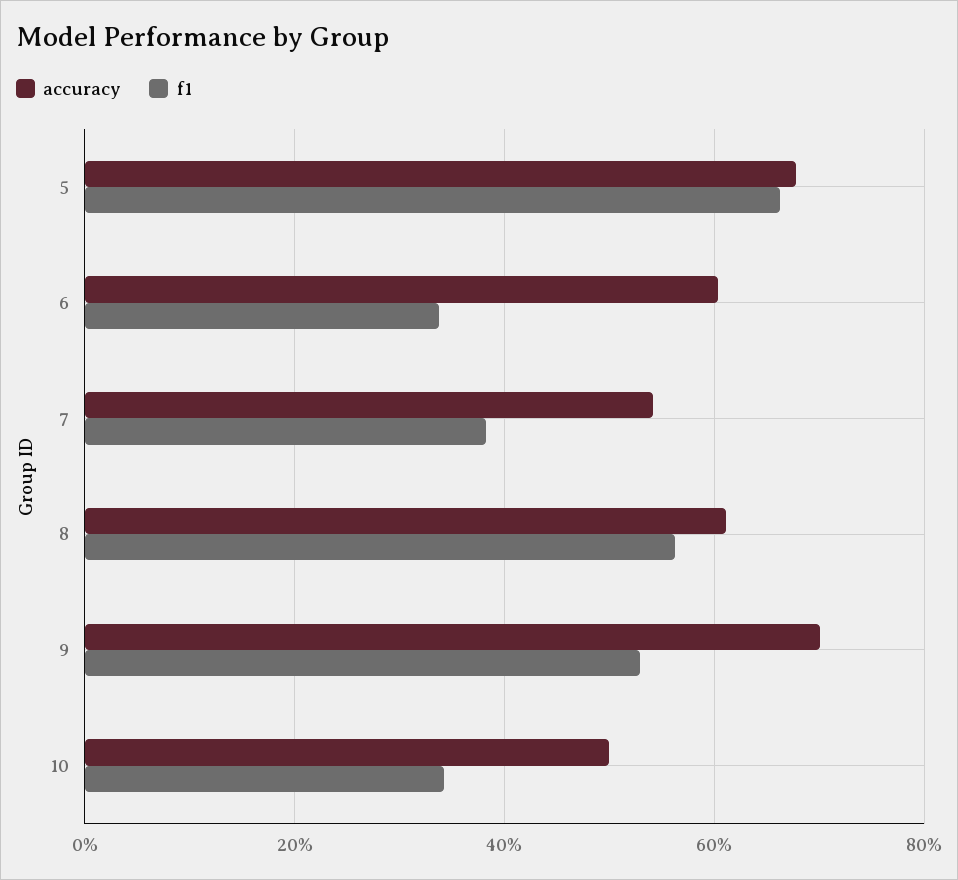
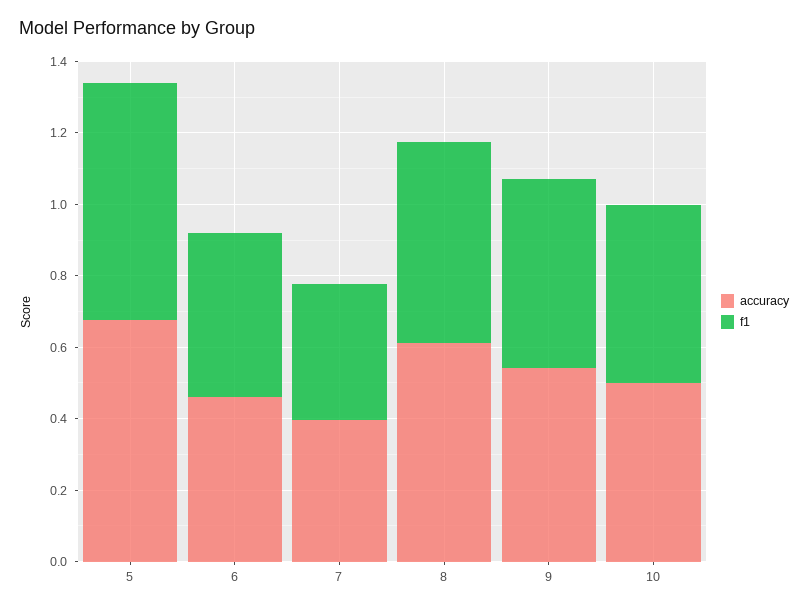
accuracy, 6: 0.6 -> 0.45
f1, 6: 0.34 -> 0.45
accuracy, 7: 0.54 -> 0.4
accuracy, 9: 0.7 -> 0.55
f1, 10: 0.34 -> 0.5

